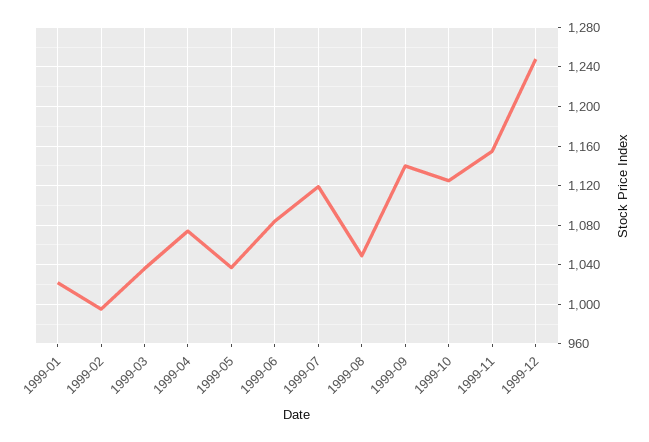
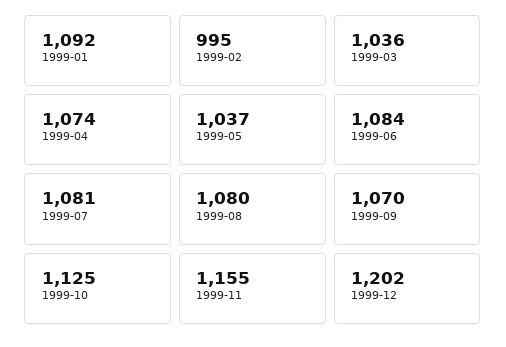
1999-01: 1020 -> 1092
1999-07: 1120 -> 1081
1999-08: 1050 -> 1080
1999-09: 1140 -> 1070
1999-12: 1250 -> 1202

